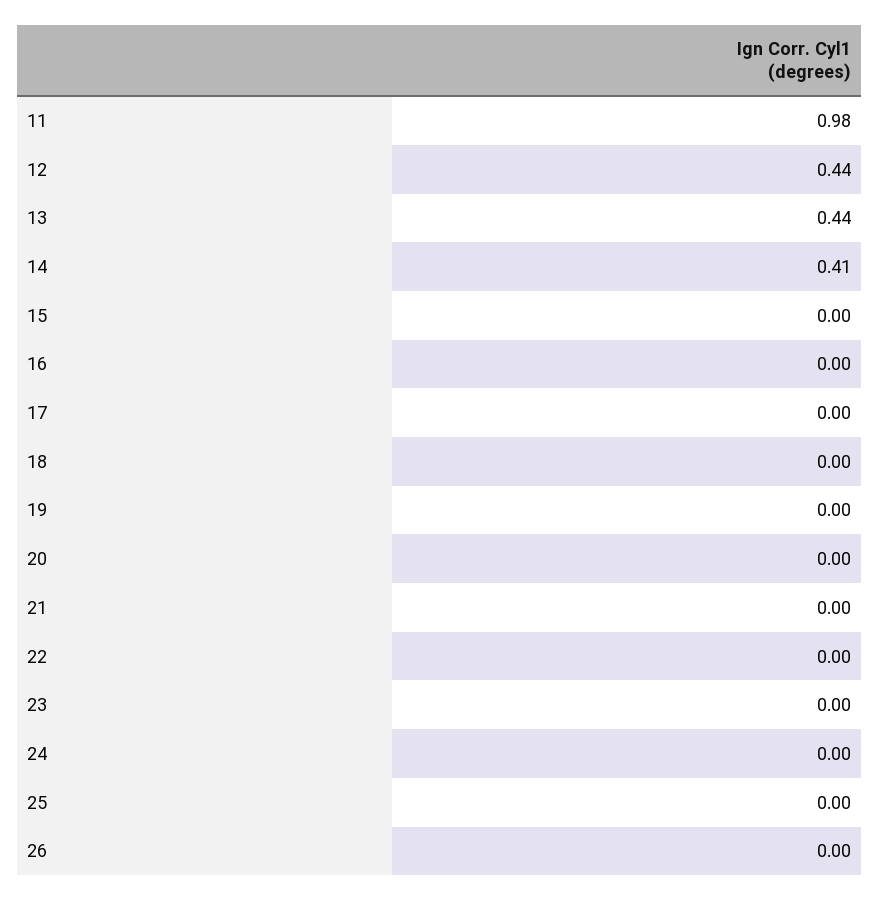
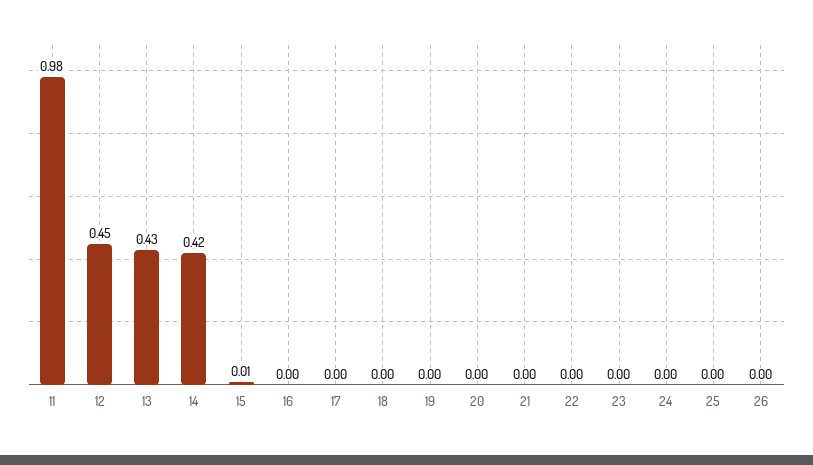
12: 0.44 -> 0.45
13: 0.44 -> 0.43
14: 0.41 -> 0.42
15: 0 -> 0.01

